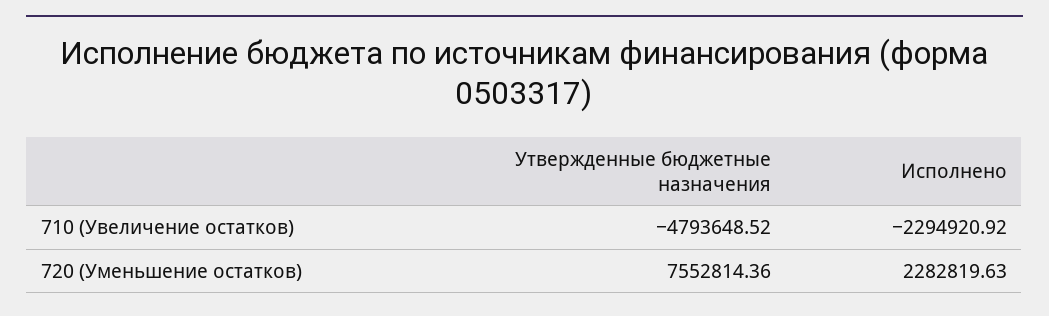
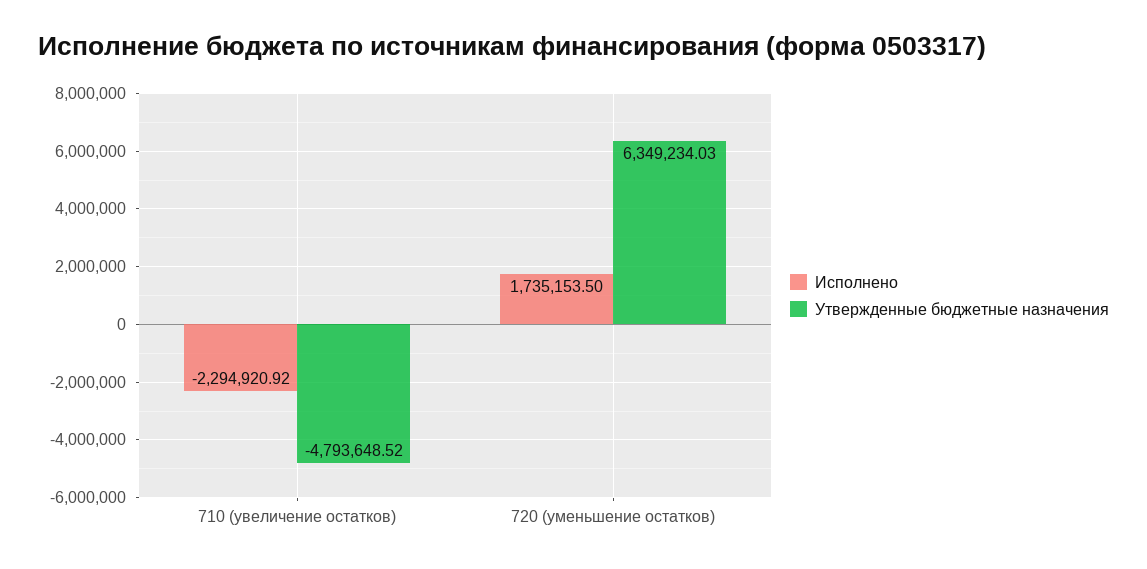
Утвержденные бюджетные назначения, 720 (Уменьшение остатков): 7552814.36 -> 6349234.03
Исполнено, 720 (Уменьшение остатков): 2282819.63 -> 1735153.5

